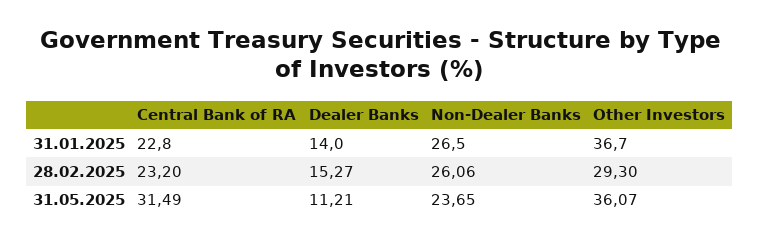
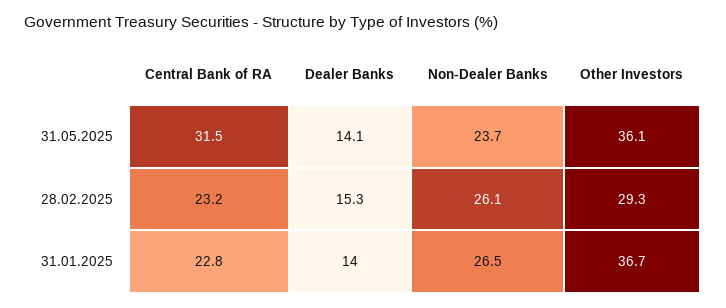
Dealer Banks, 31.05.2025: 11.21 -> 14.1

